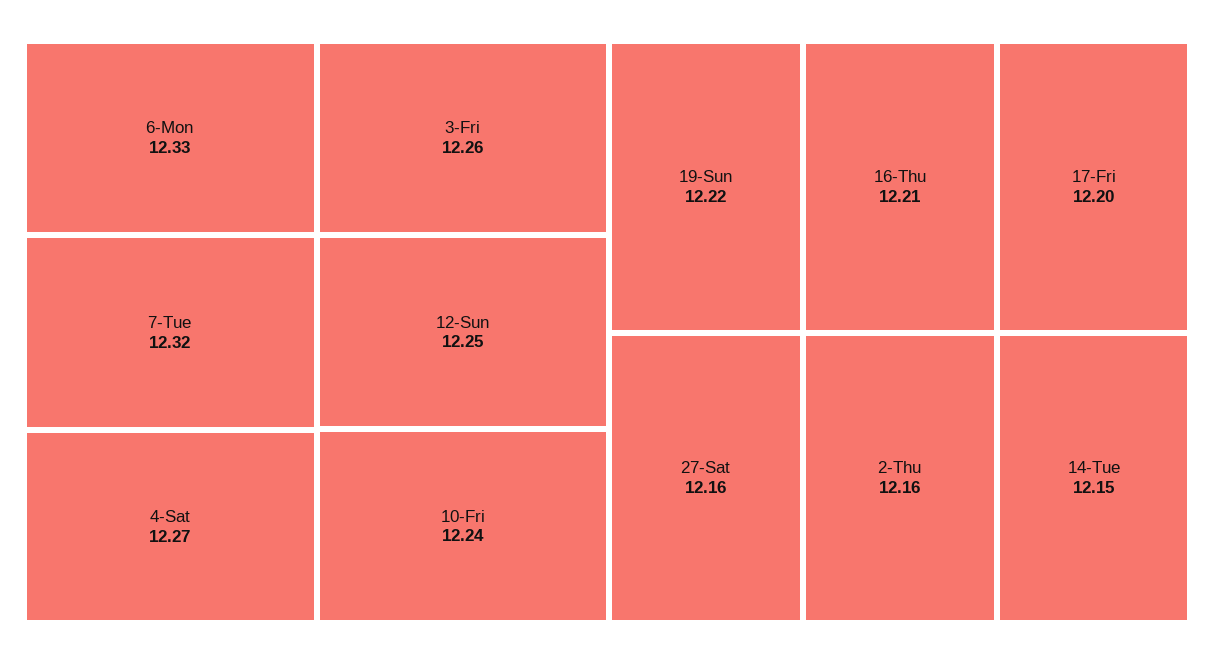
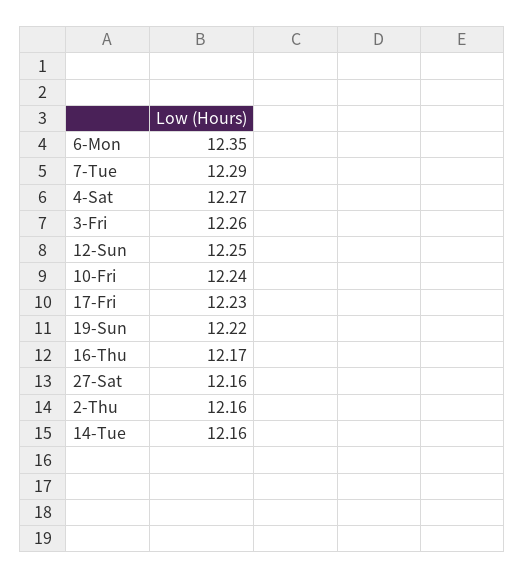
6-Mon: 12.33 -> 12.35
7-Tue: 12.32 -> 12.29
16-Thu: 12.21 -> 12.17
17-Fri: 12.2 -> 12.23
14-Tue: 12.15 -> 12.16

